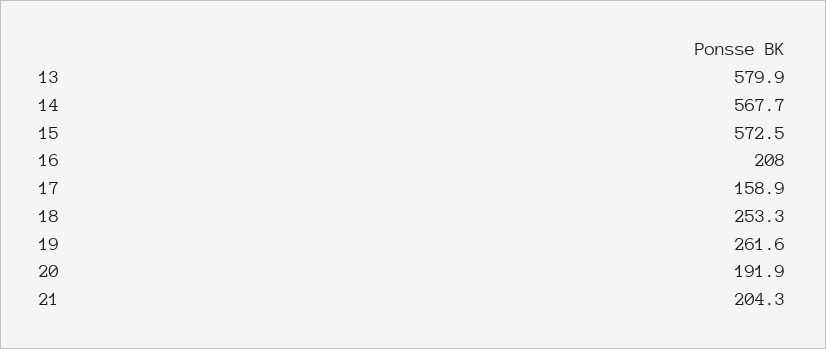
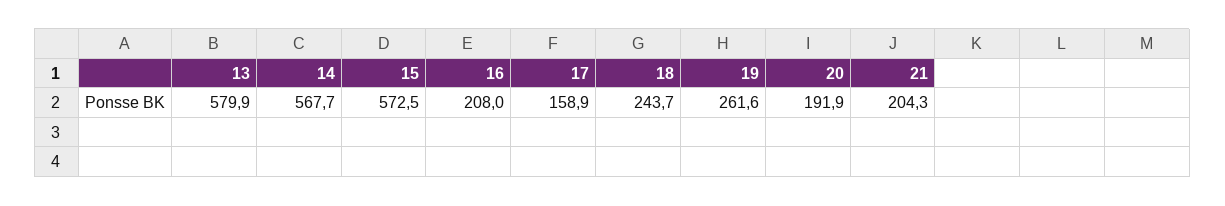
18: 253.3 -> 243.7

